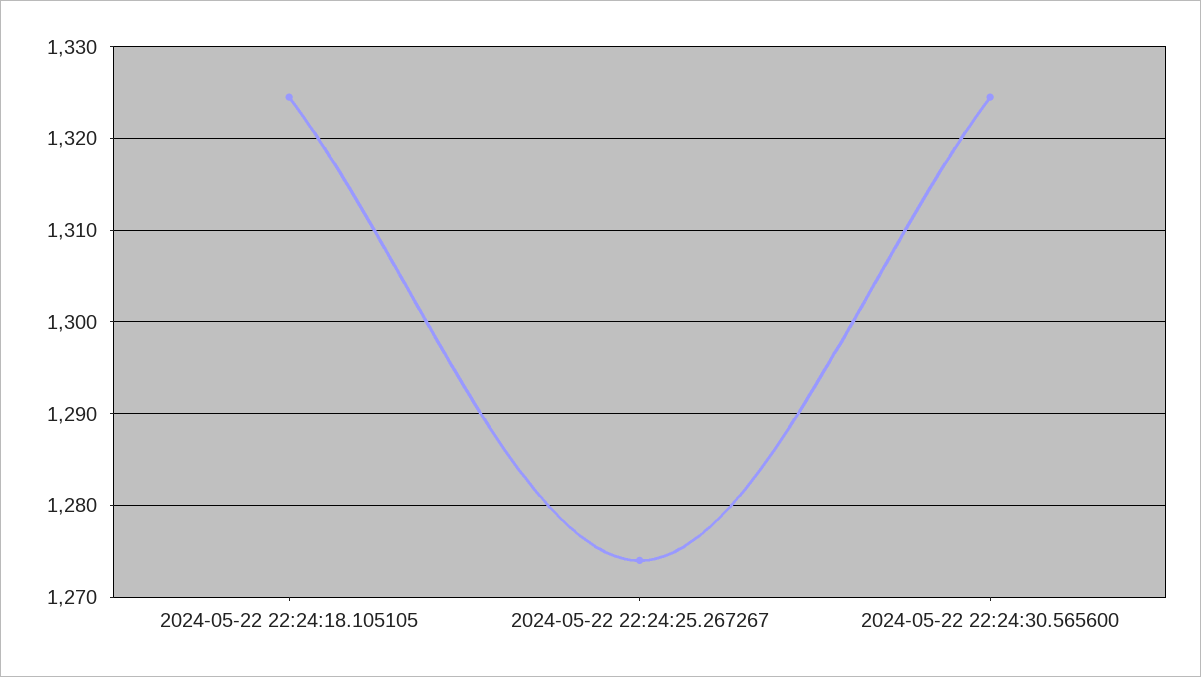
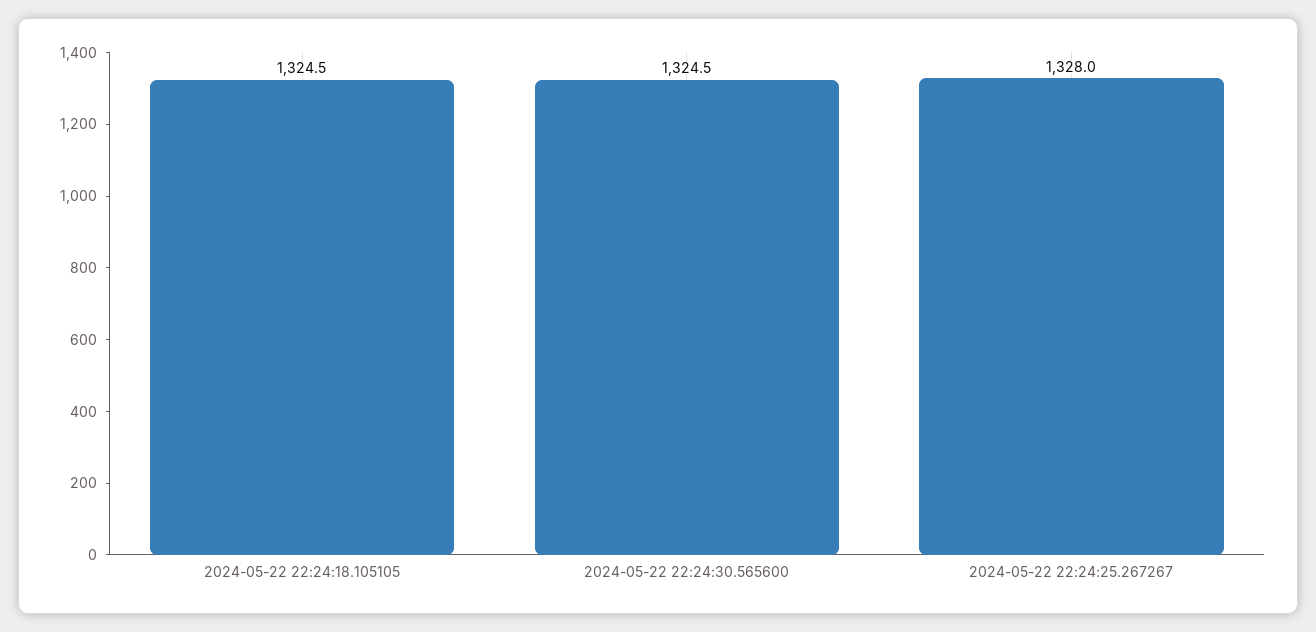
2024-05-22 22:24:25.267267: 1274 -> 1328

